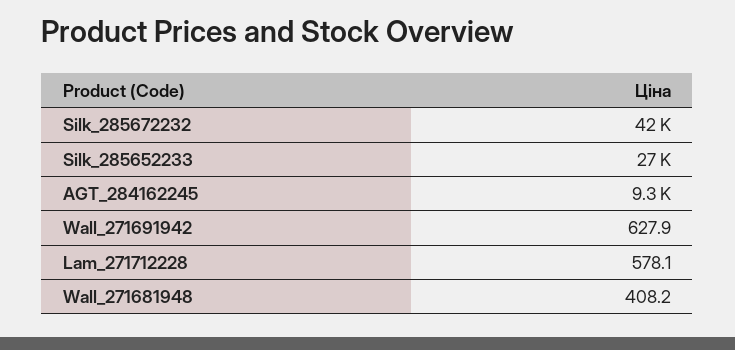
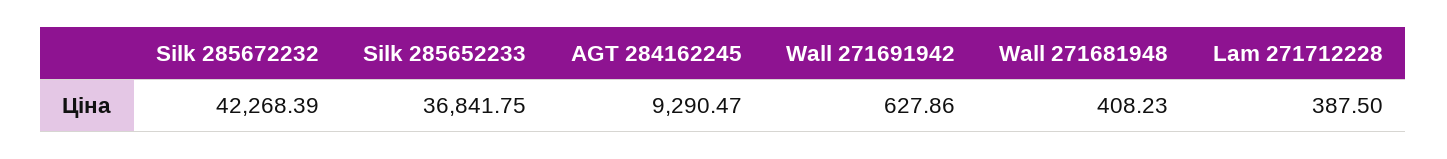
Silk_285652233: 27000 -> 36841.75
Lam_271712228: 578.1 -> 387.5

